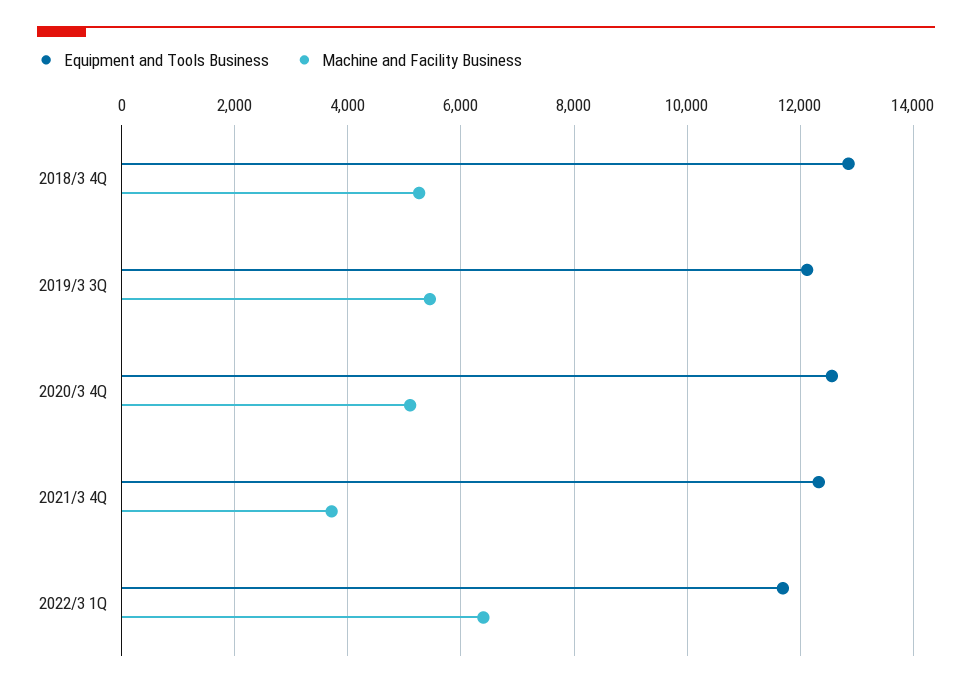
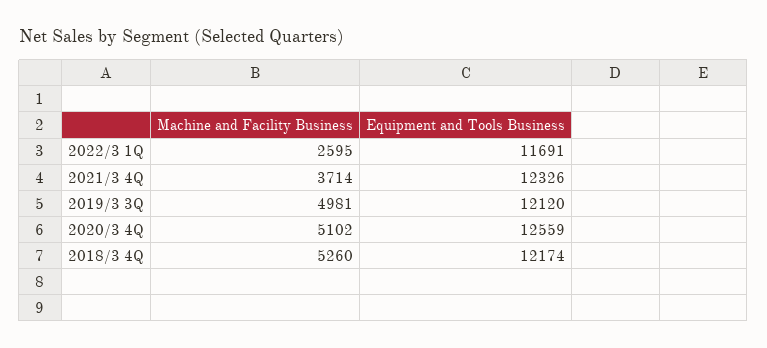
Equipment and Tools Business, 2018/3 4Q: 12800 -> 12174
Machine and Facility Business, 2019/3 3Q: 5400 -> 4981
Machine and Facility Business, 2022/3 1Q: 6400 -> 2595

